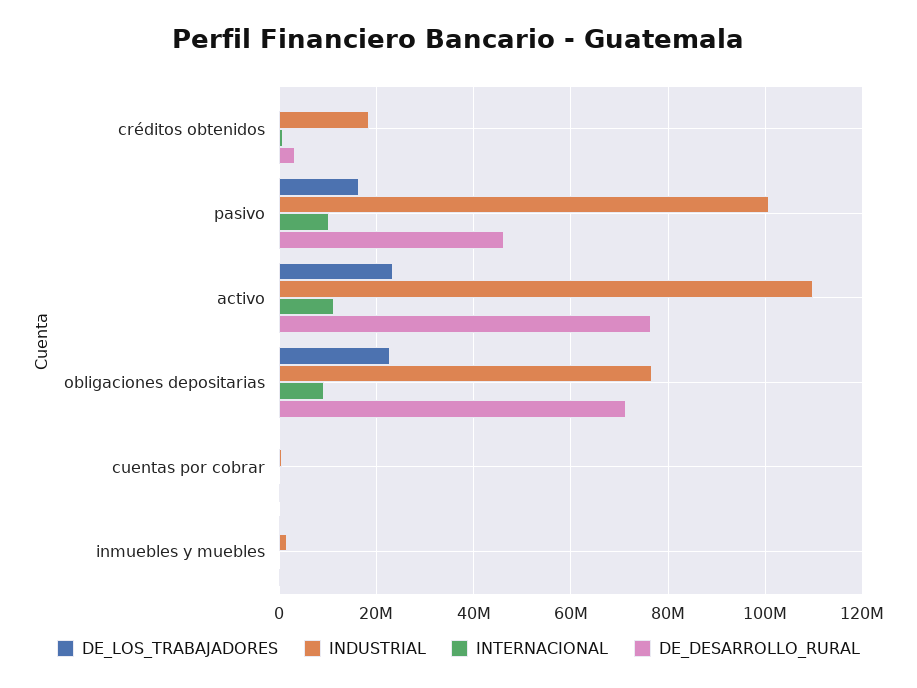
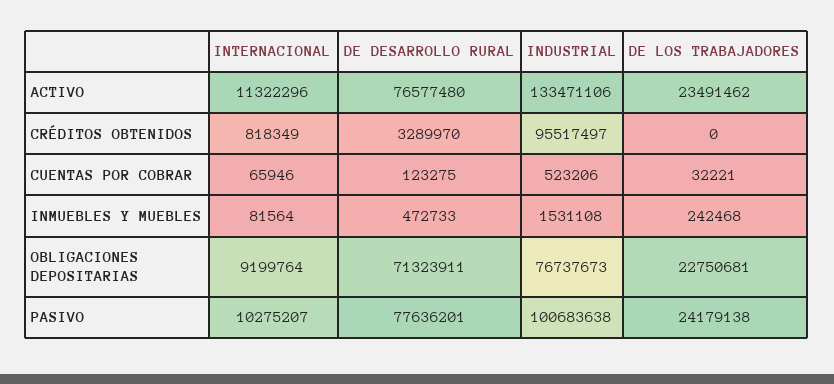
INDUSTRIAL, créditos obtenidos: 18000000 -> 95517497
DE_LOS_TRABAJADORES, pasivo: 16000000 -> 24179138
DE_DESARROLLO_RURAL, pasivo: 46000000 -> 77636201
INDUSTRIAL, activo: 110000000 -> 133471106

